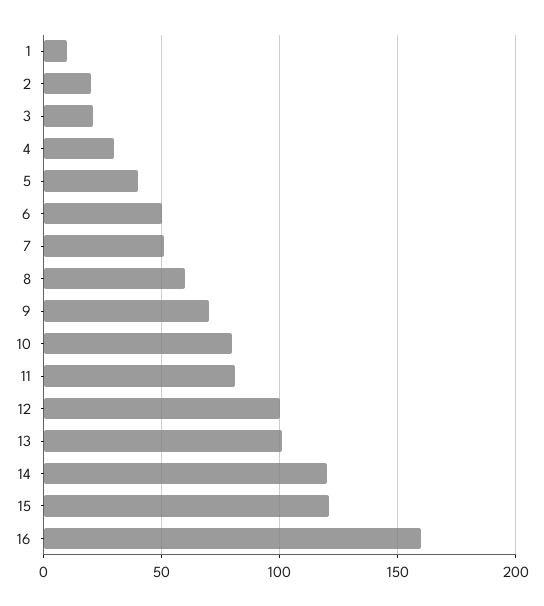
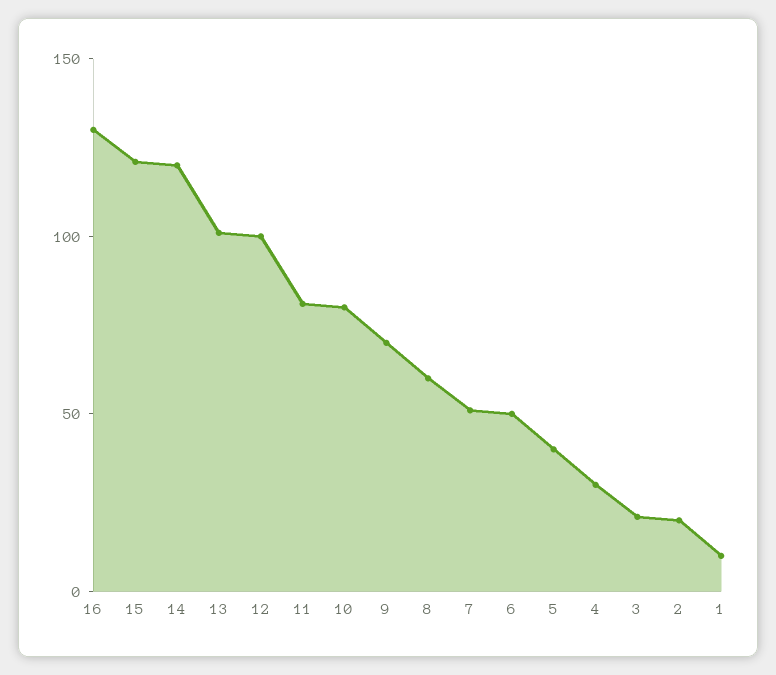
16: 160 -> 130

